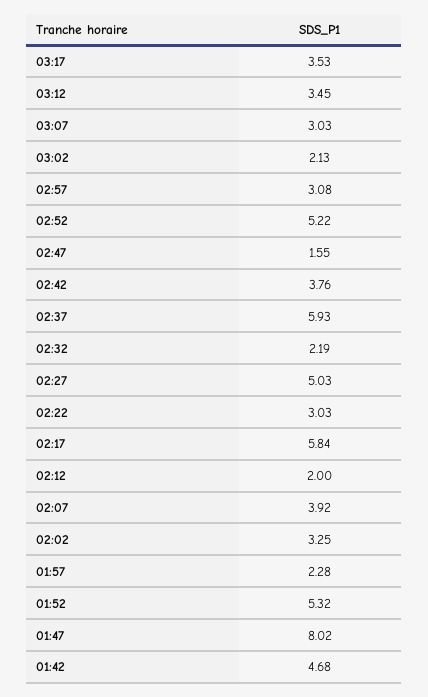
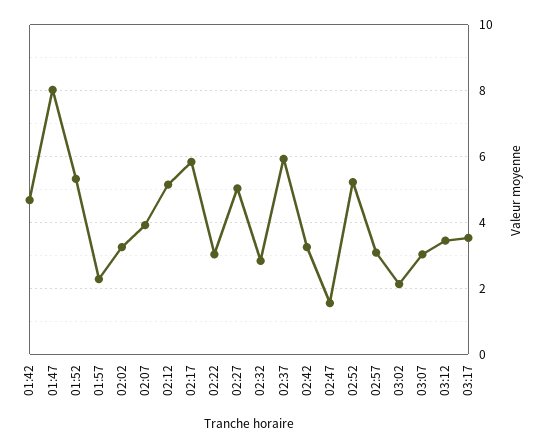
02:42: 3.76 -> 3.2
02:32: 2.19 -> 2.8
02:12: 2 -> 5.2

